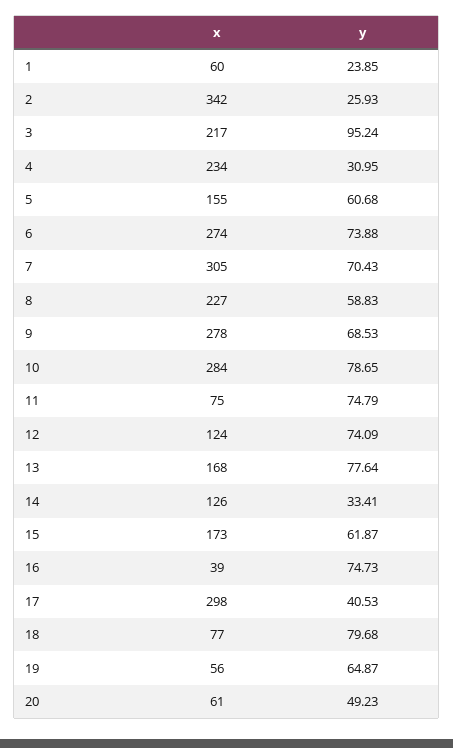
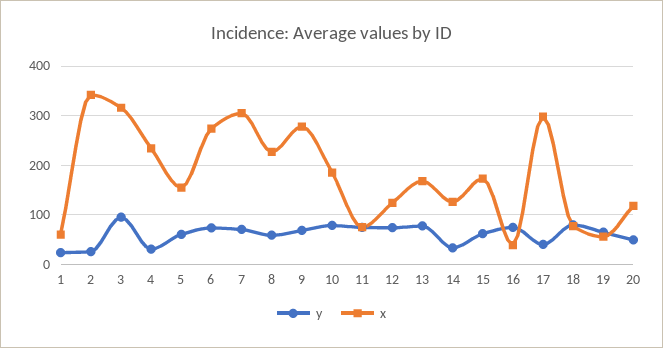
x, 3: 217 -> 320
x, 10: 284 -> 180
x, 20: 61 -> 120

